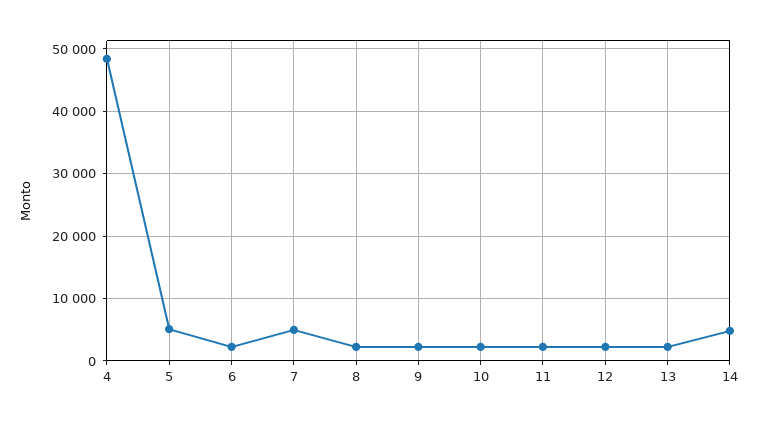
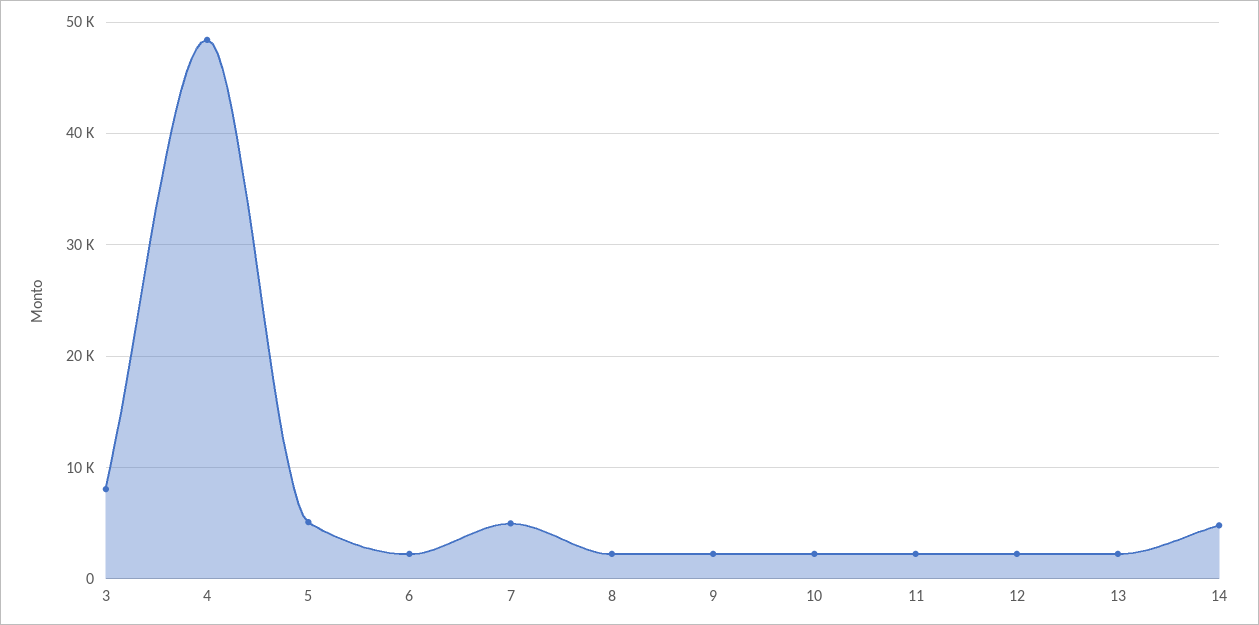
3: none -> 8000

